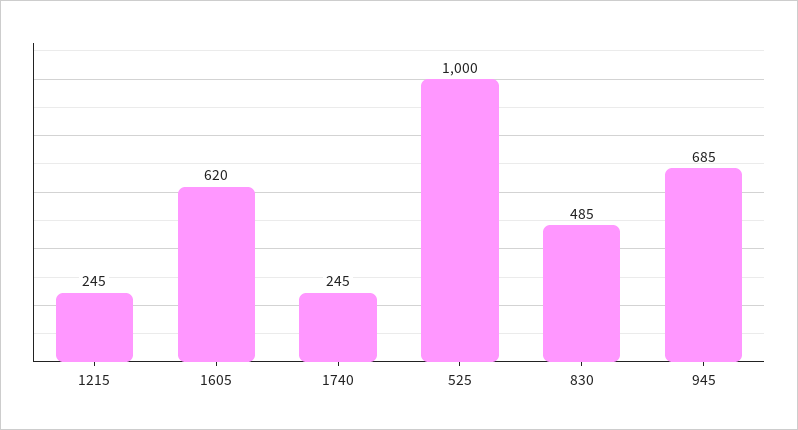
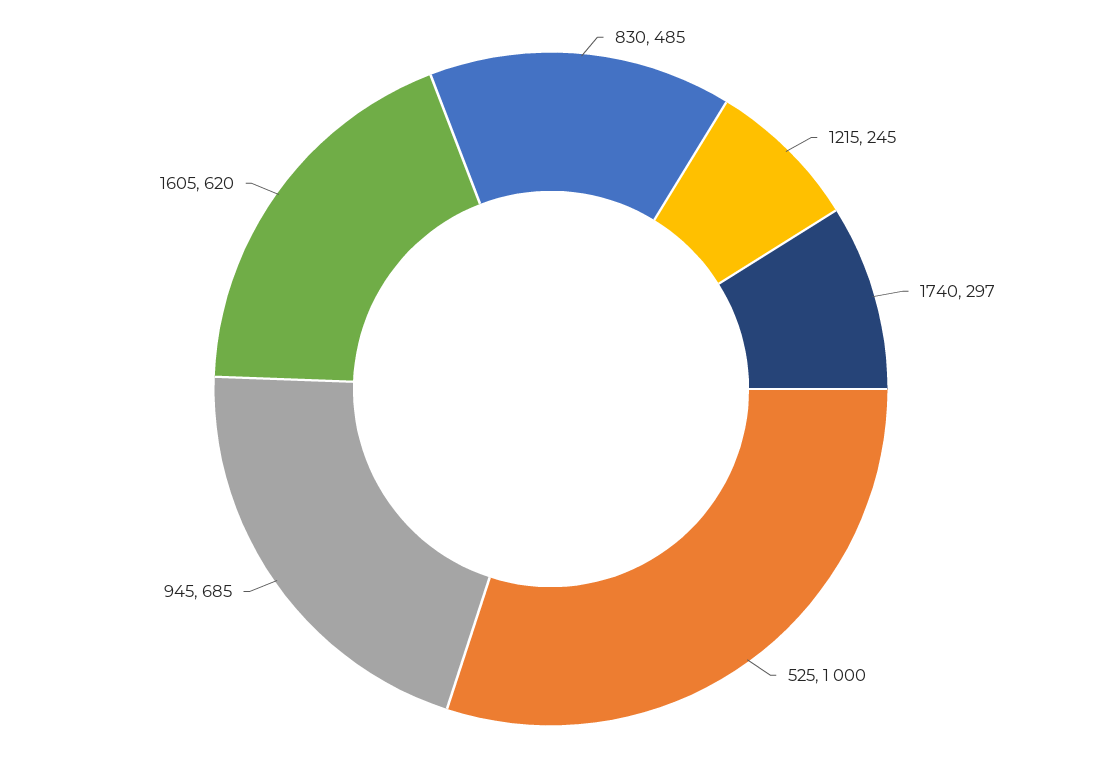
1740: 245 -> 297

